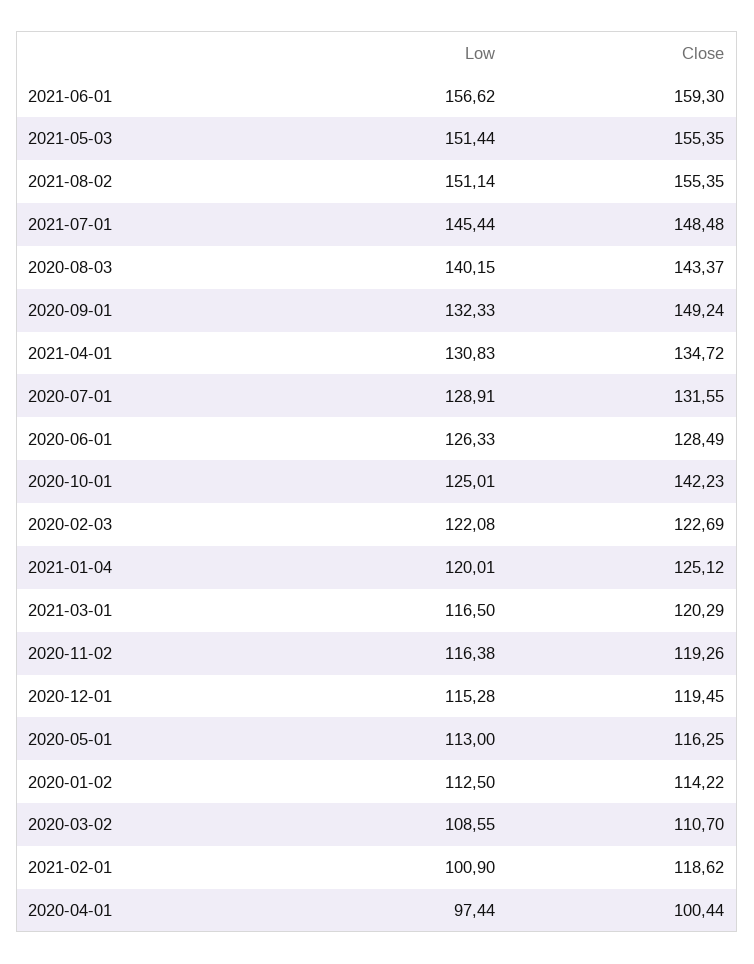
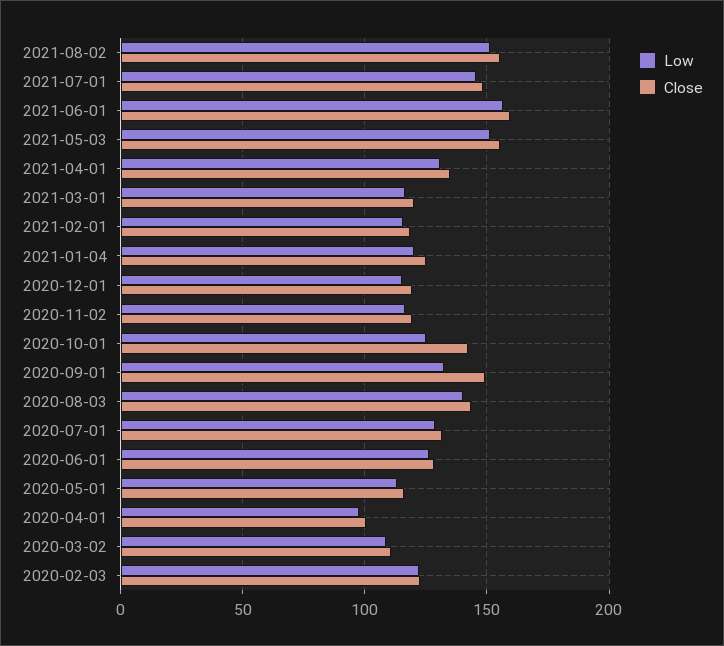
Low, 2020-01-02: 112.5 -> none
Close, 2020-01-02: 114.22 -> none
Low, 2021-02-01: 100.9 -> 115

